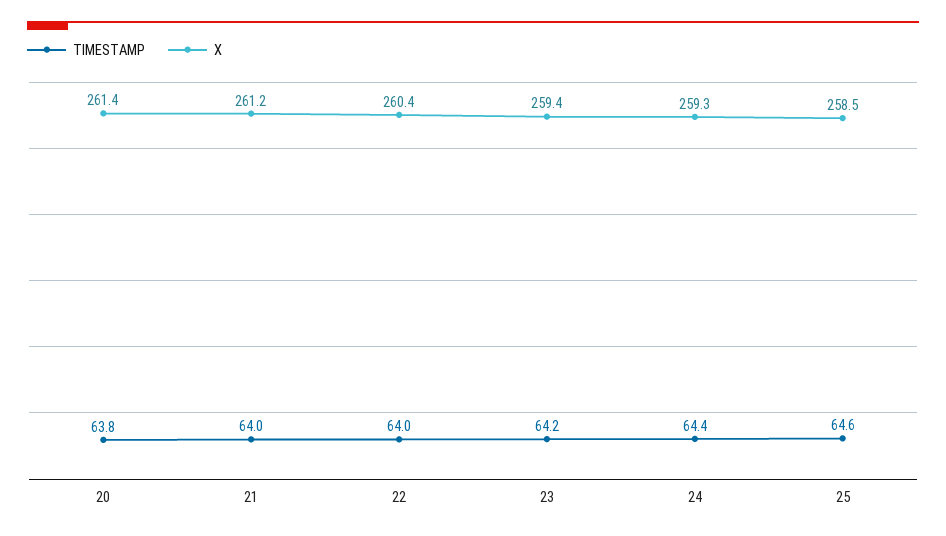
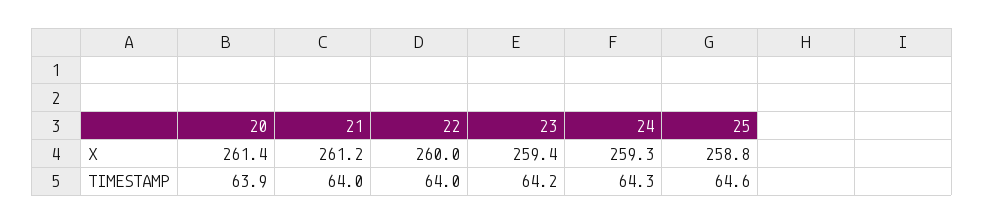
TIMESTAMP, 20: 63.8 -> 63.9
X, 22: 260.4 -> 260
TIMESTAMP, 24: 64.4 -> 64.3
X, 25: 258.5 -> 258.8

